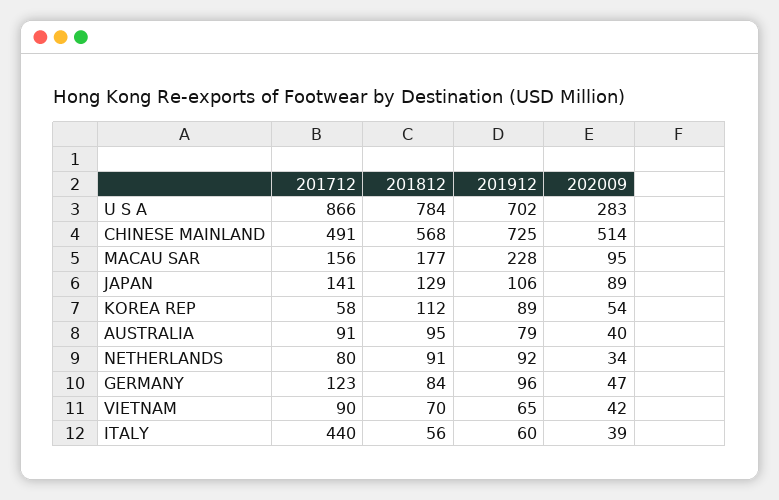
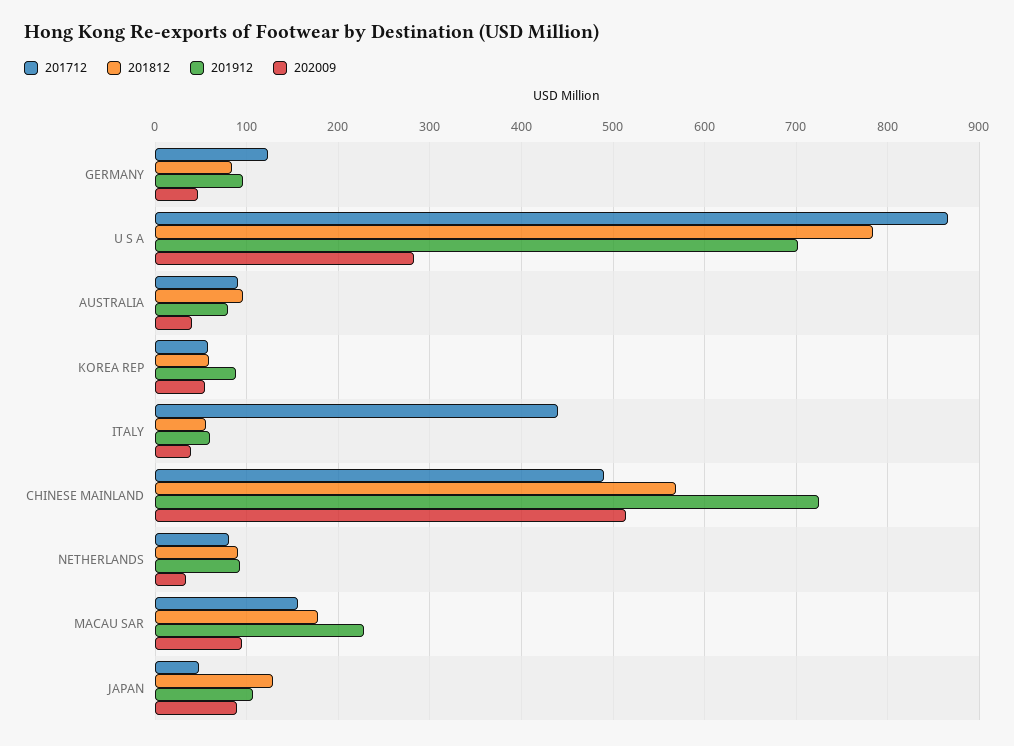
201712, JAPAN: 141 -> 50
201812, KOREA REP: 112 -> 60
201712, VIETNAM: 90 -> none
201812, VIETNAM: 70 -> none
201912, VIETNAM: 65 -> none
202009, VIETNAM: 42 -> none

